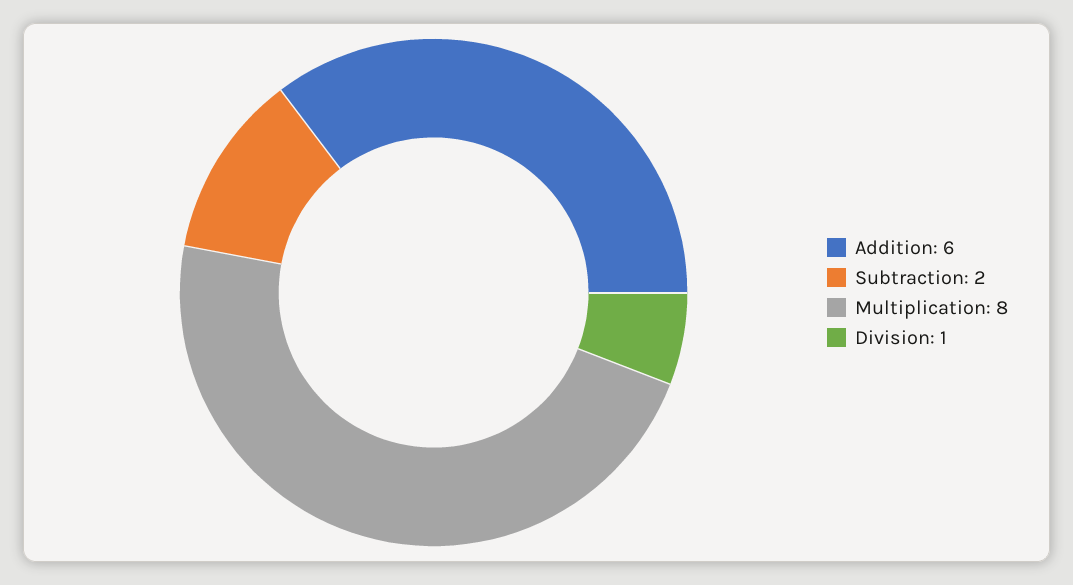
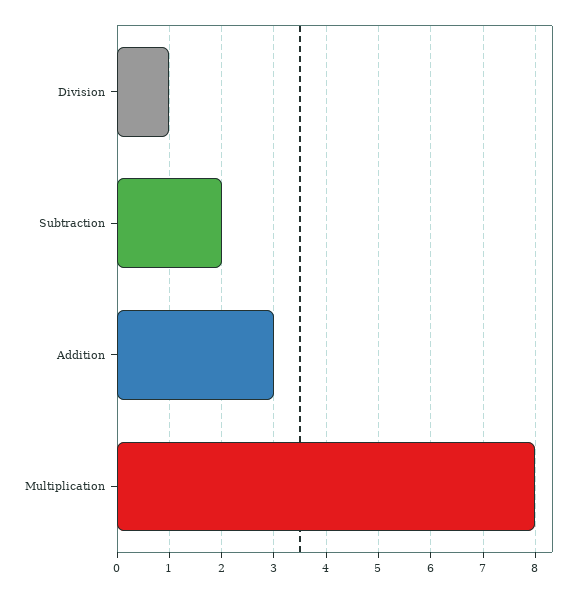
Addition: 6 -> 3

